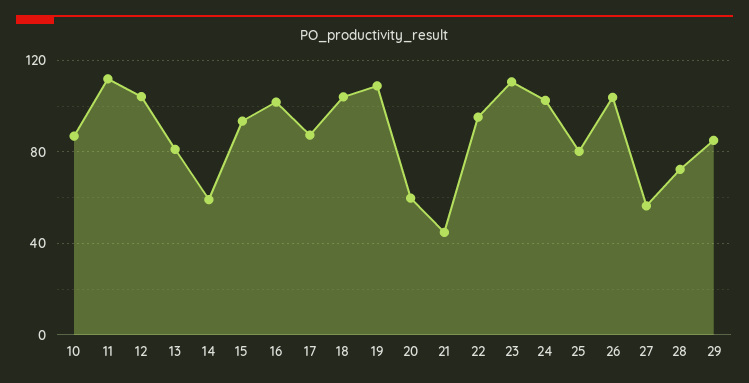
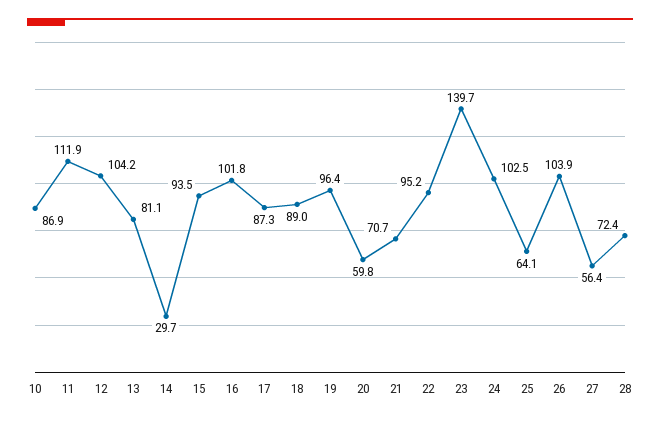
14: 60 -> 29.7
18: 105 -> 89
19: 110 -> 96.4
21: 45 -> 70.7
23: 110 -> 139.7
25: 80 -> 64.1
29: 85 -> none

